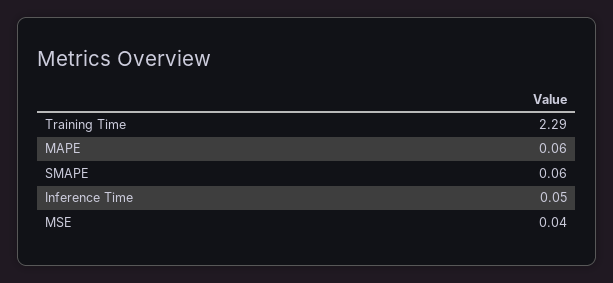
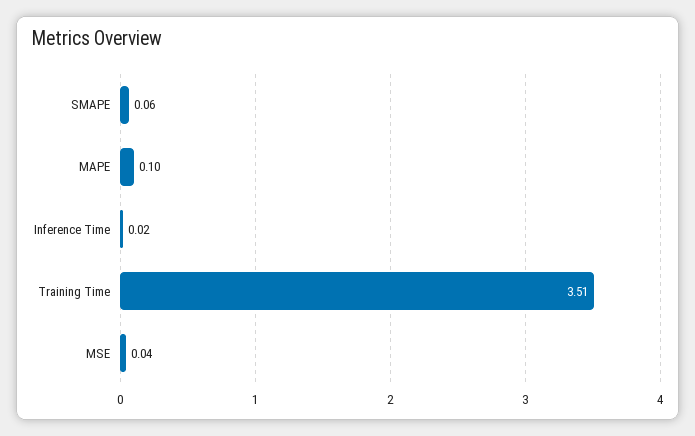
Training Time: 2.29 -> 3.51
MAPE: 0.06 -> 0.1
Inference Time: 0.05 -> 0.02

